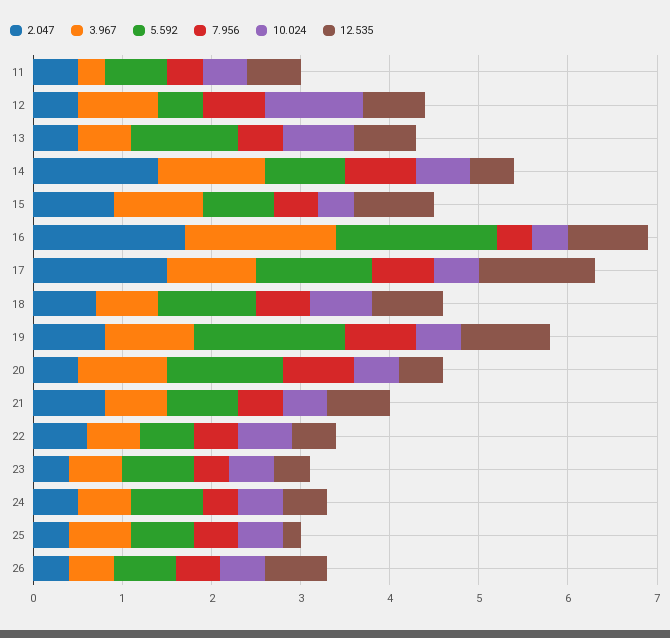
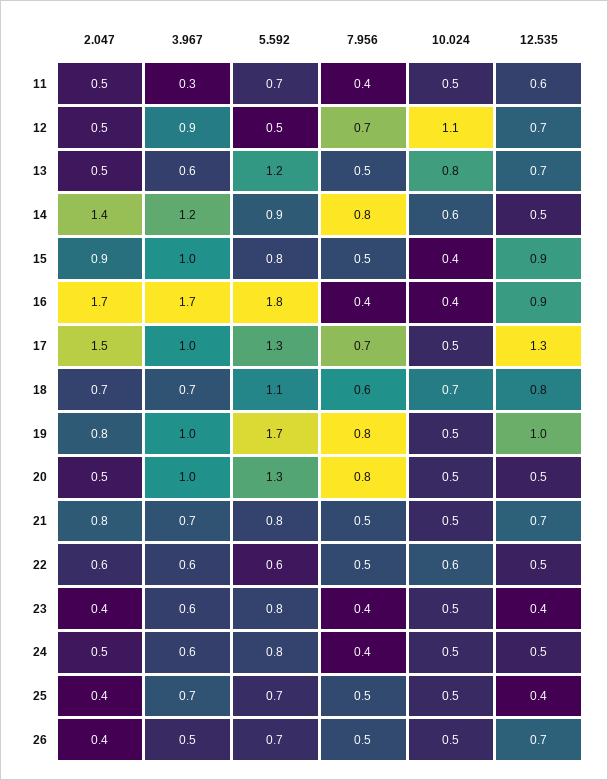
12.535, 25: 0.2 -> 0.4

